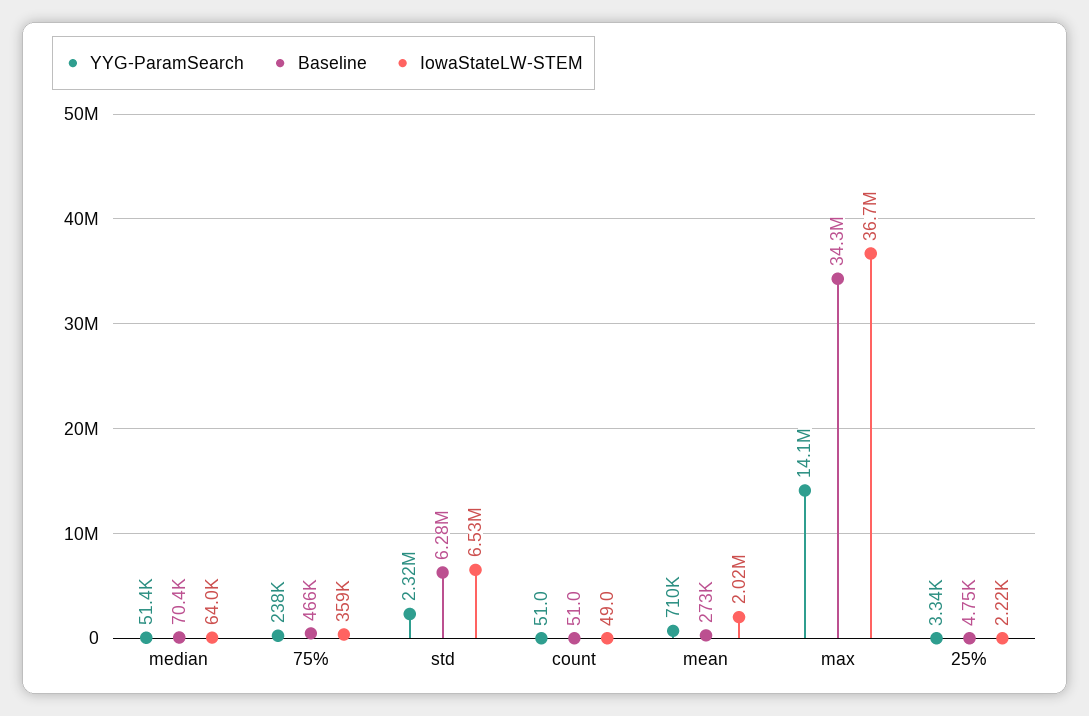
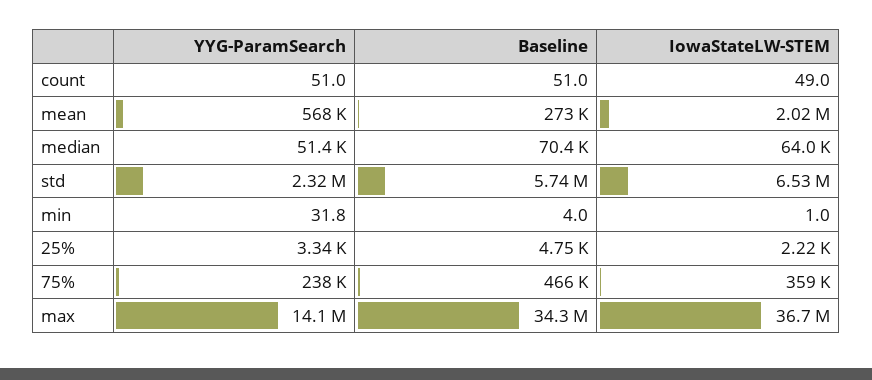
Baseline, std: 6280000 -> 5740000
YYG-ParamSearch, mean: 710000 -> 568000
YYG-ParamSearch, min: none -> 31.8
Baseline, min: none -> 4
IowaStateLW-STEM, min: none -> 1

